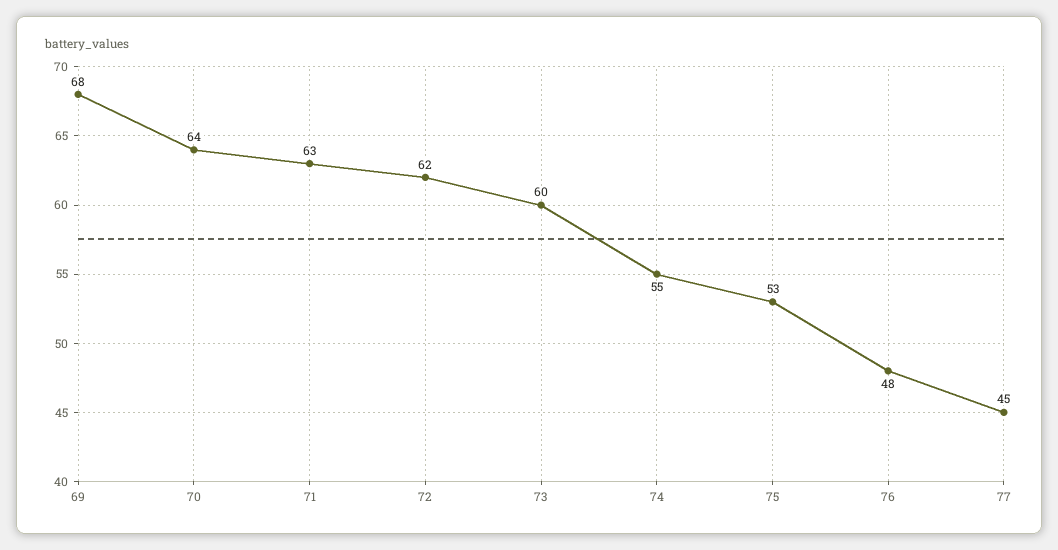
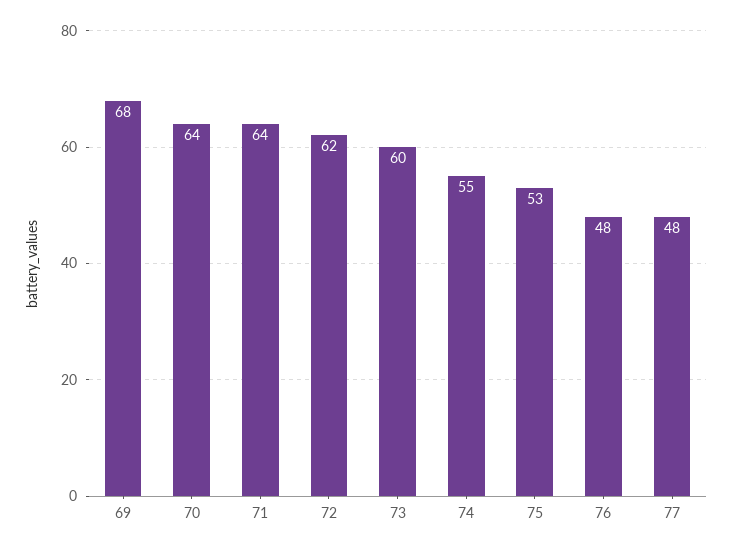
71: 63 -> 64
77: 45 -> 48

